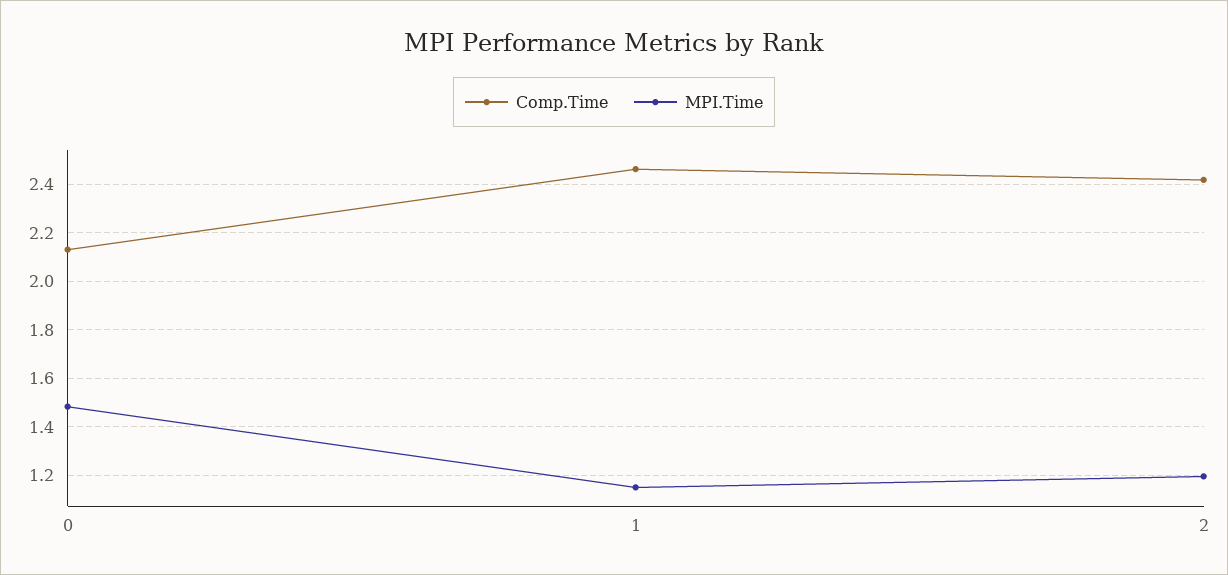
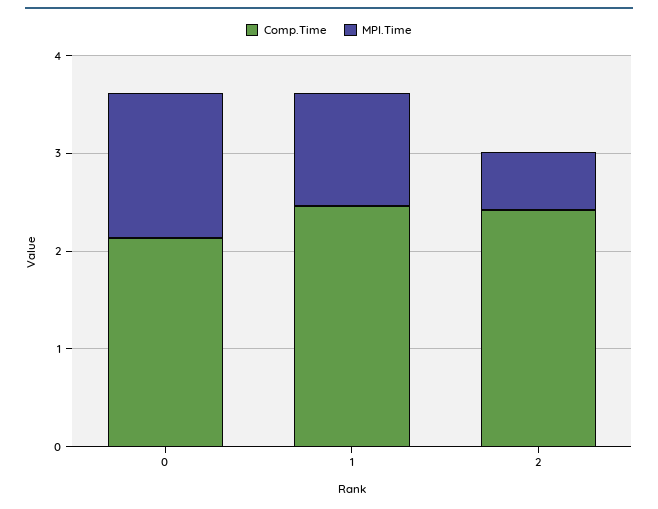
MPI.Time, 2: 1.2 -> 0.6

